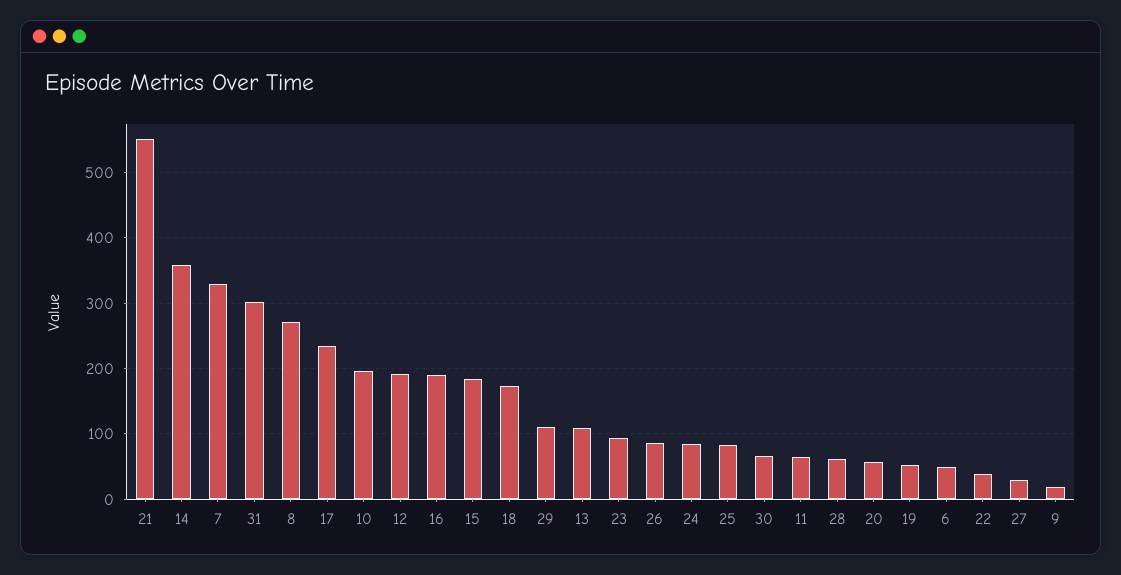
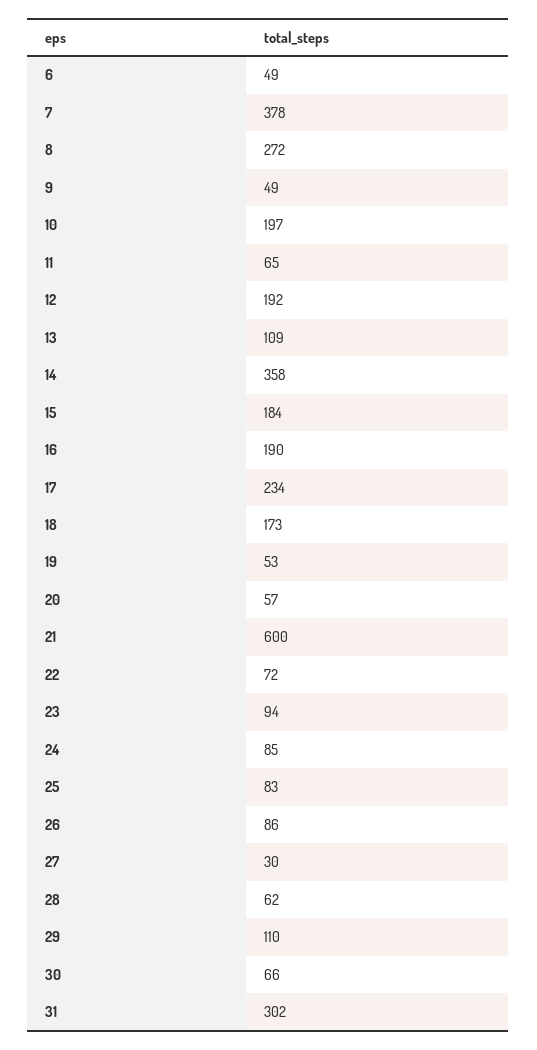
21: 550 -> 600
7: 330 -> 378
22: 40 -> 72
9: 20 -> 49

